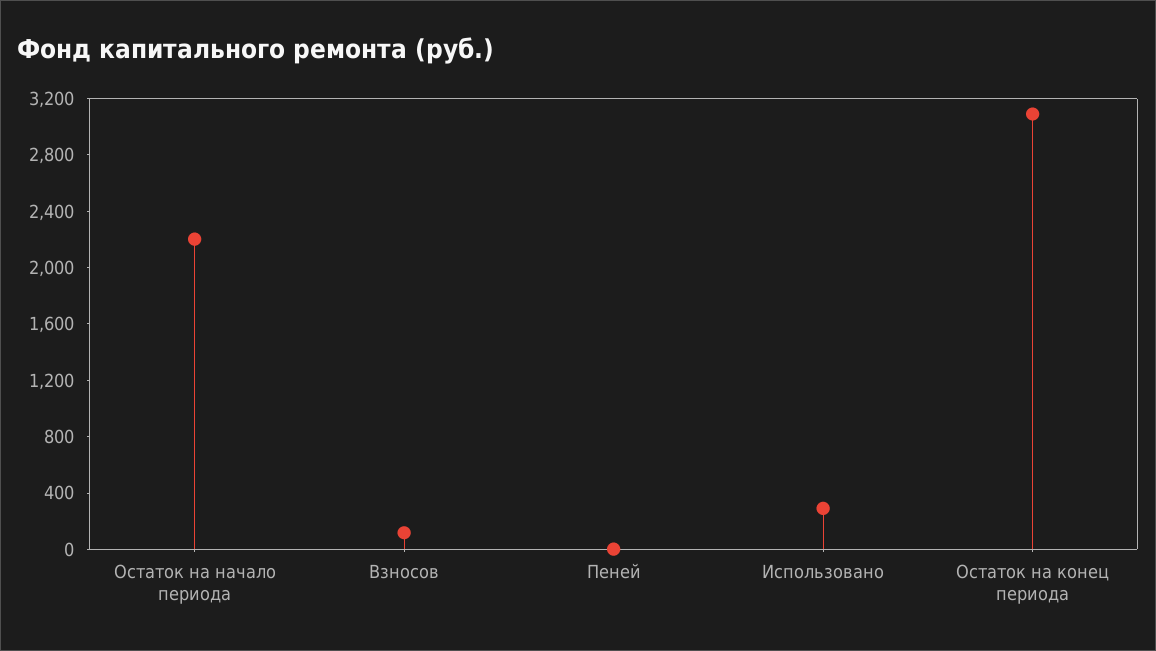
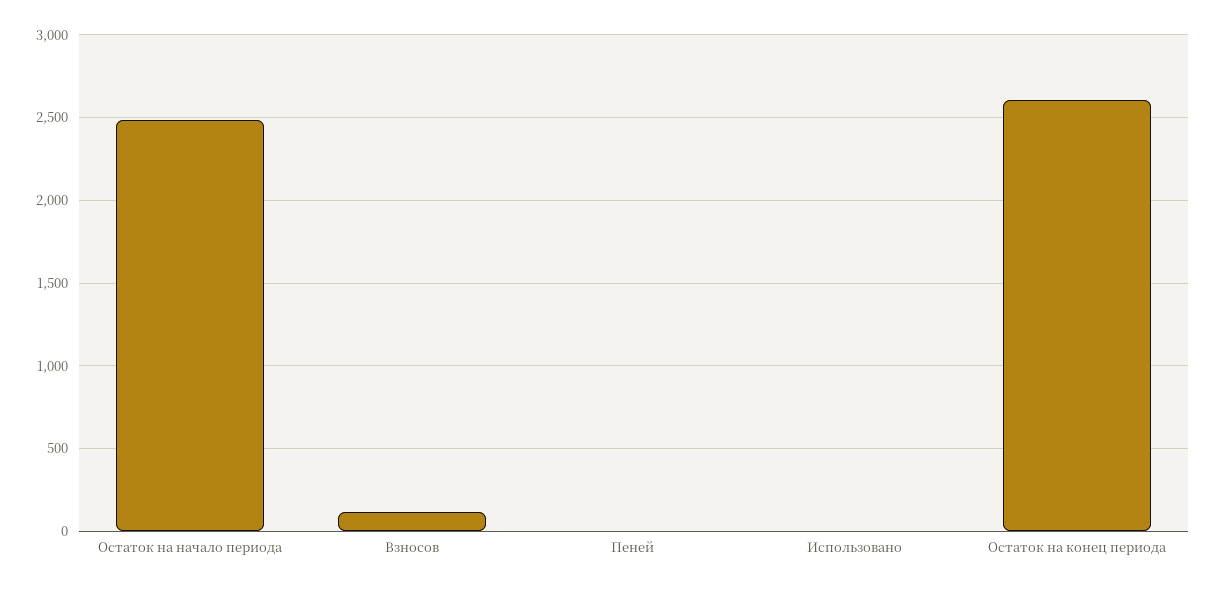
Остаток на начало периода: 2200 -> 2500
Использовано: 300 -> 0
Остаток на конец периода: 3100 -> 2600

